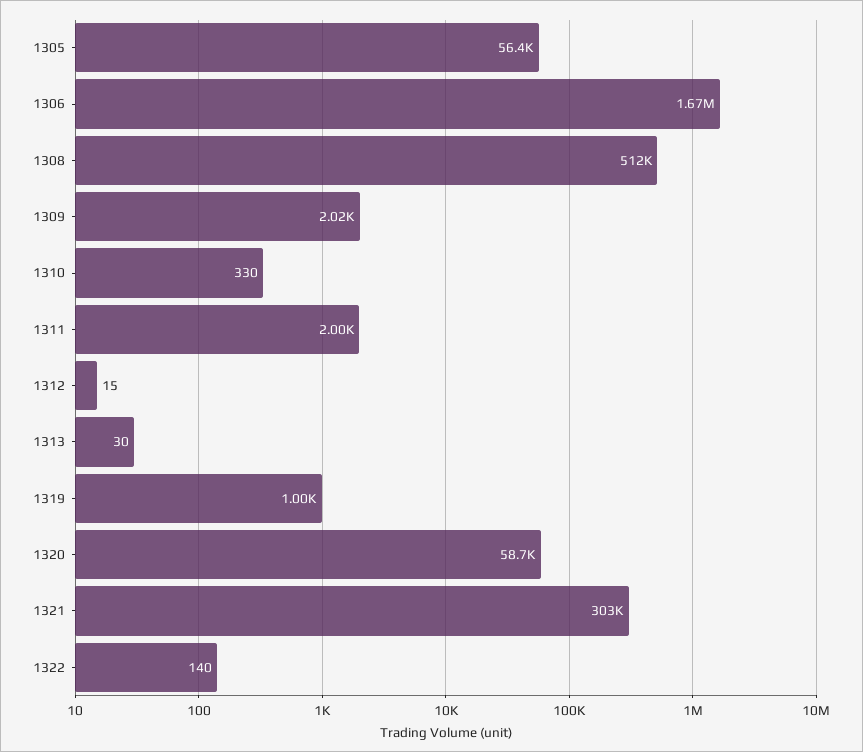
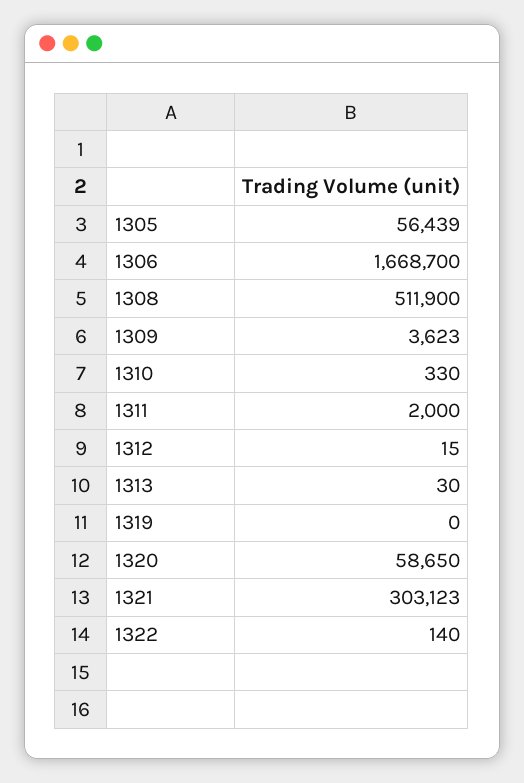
1309: 2020 -> 3623
1319: 1000 -> 0

